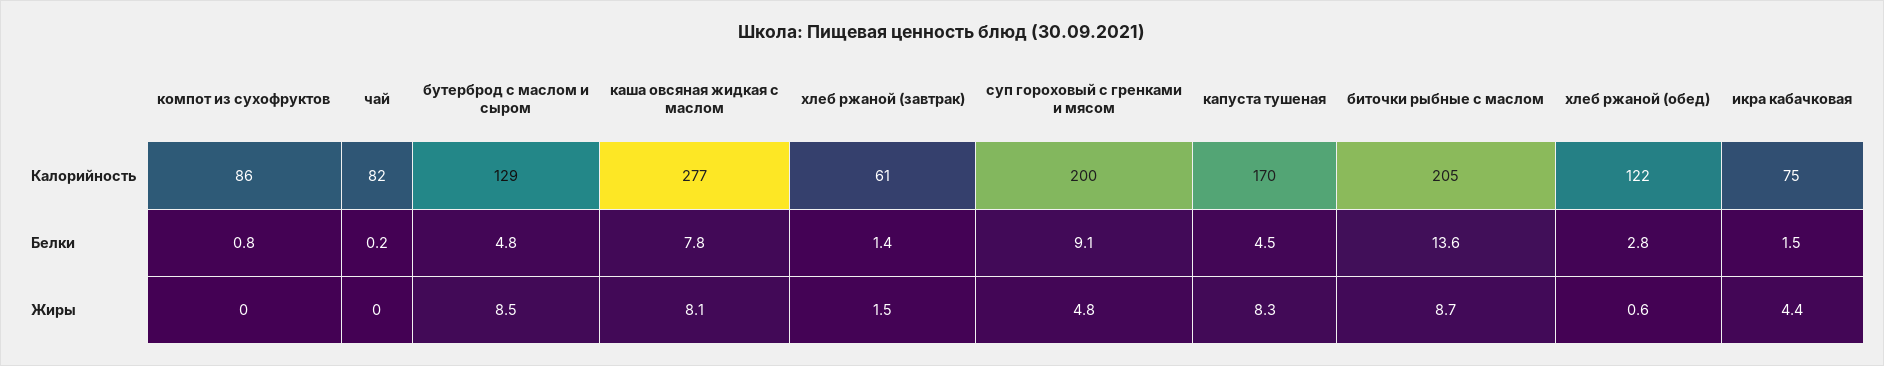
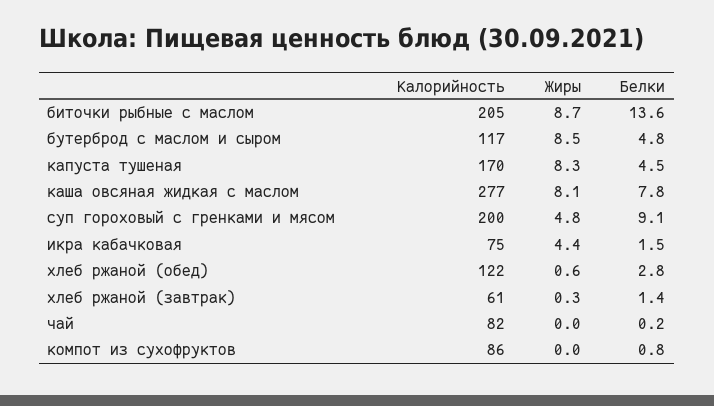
бутерброд с маслом и сыром, Калорийность: 129 -> 117
хлеб ржаной (завтрак), Жиры: 1.5 -> 0.3

